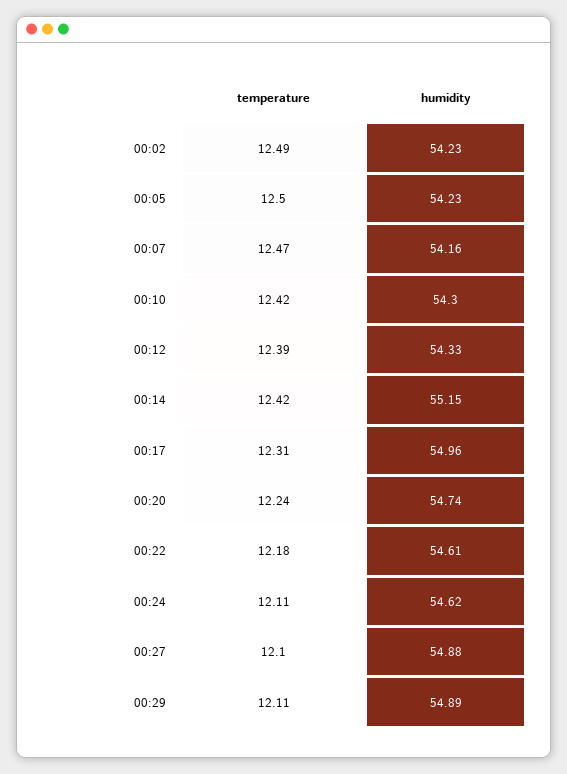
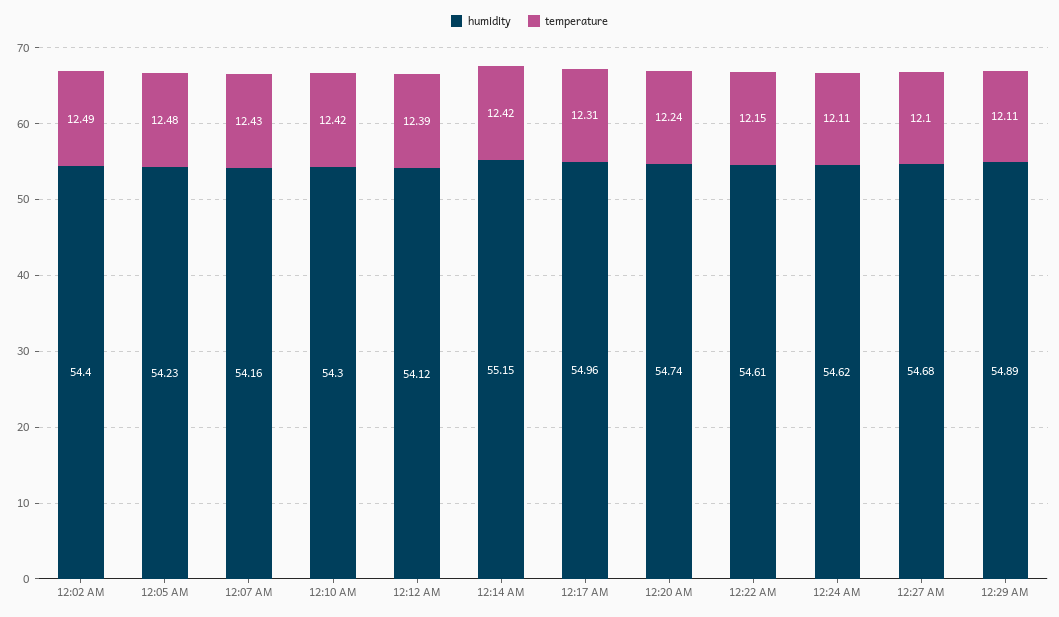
humidity, 00:02: 54.23 -> 54.4
temperature, 00:05: 12.5 -> 12.48
temperature, 00:07: 12.47 -> 12.43
humidity, 00:12: 54.33 -> 54.12
temperature, 00:22: 12.18 -> 12.15
humidity, 00:27: 54.88 -> 54.68

